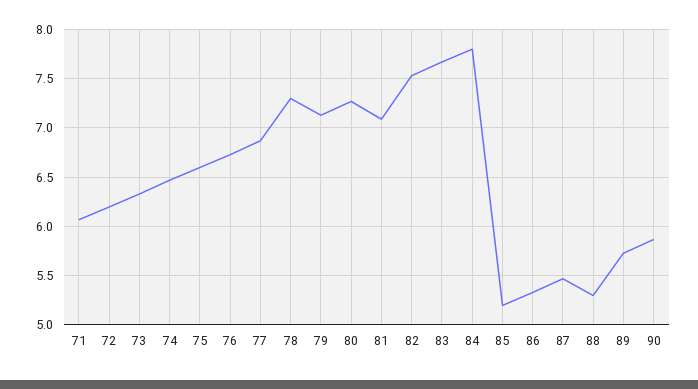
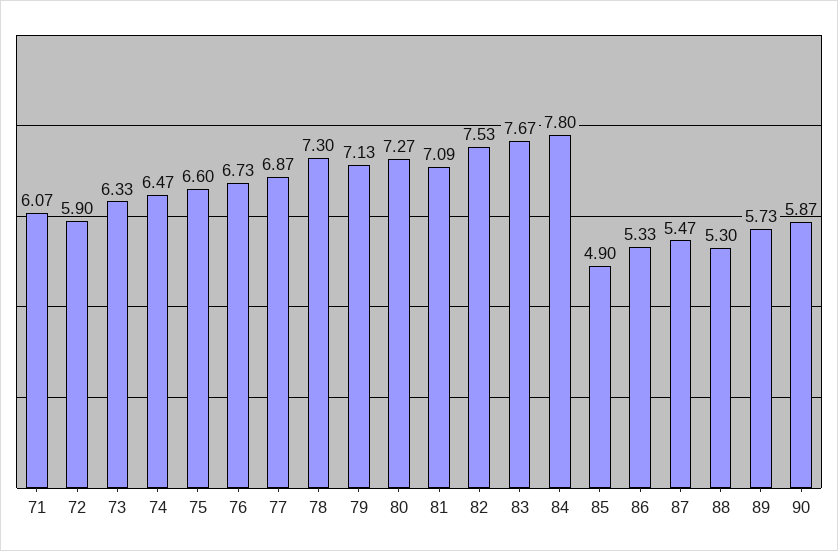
72: 6.2 -> 5.9
85: 5.2 -> 4.9

